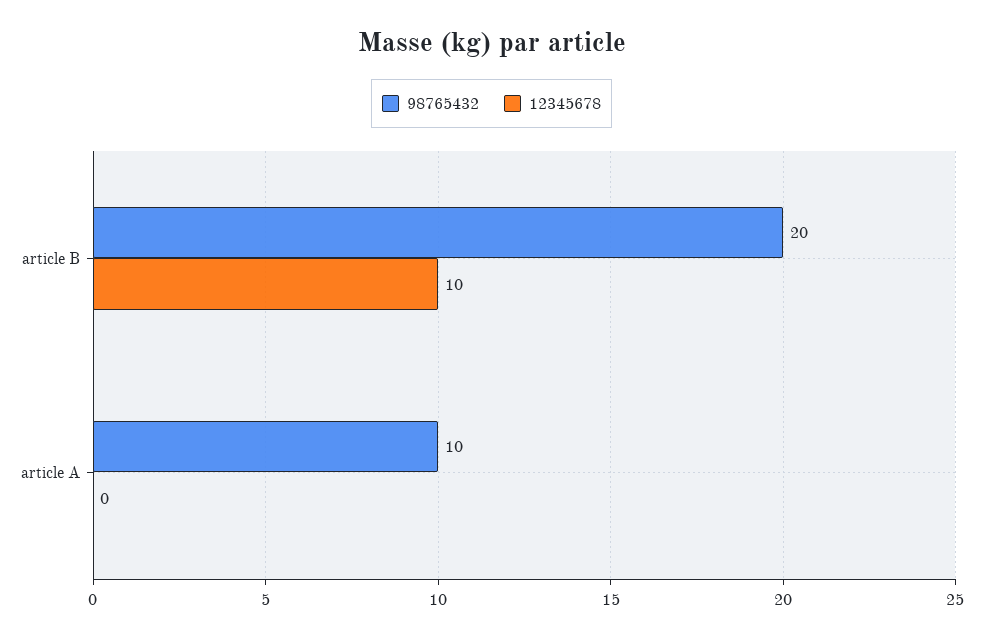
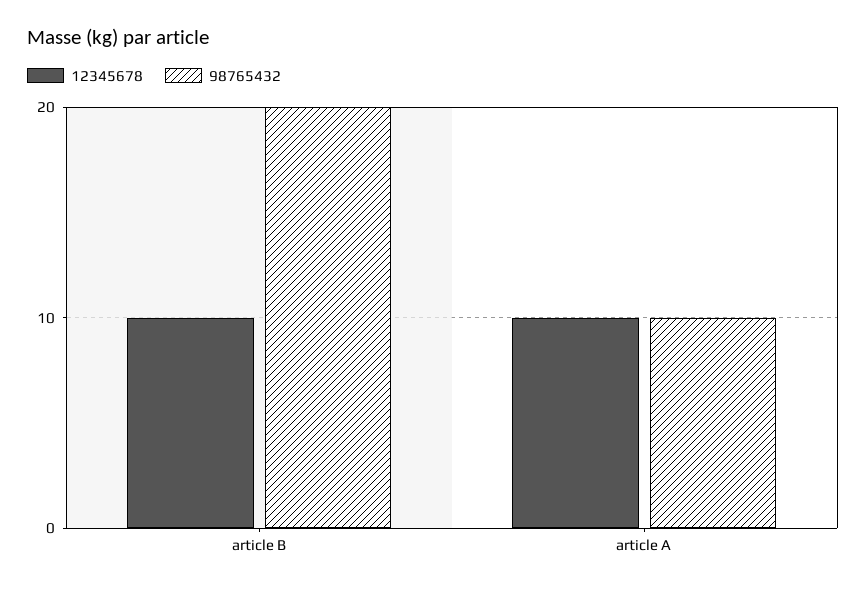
12345678, article A: 0 -> 10

